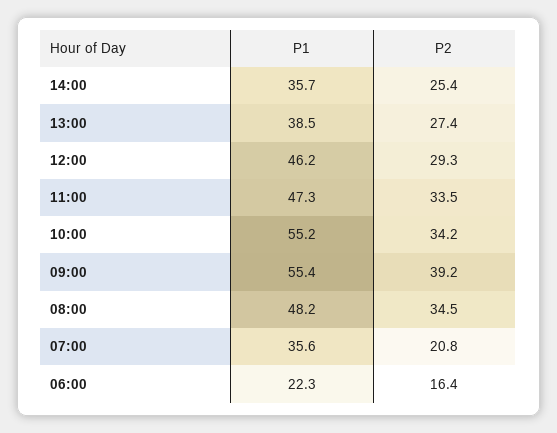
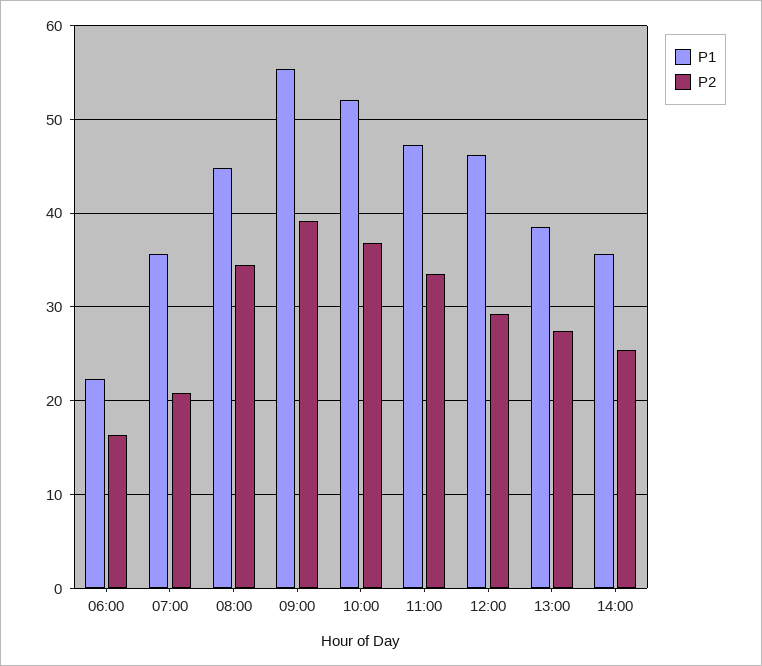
P1, 10:00: 55.2 -> 52
P2, 10:00: 34.2 -> 37
P1, 08:00: 48.2 -> 45

